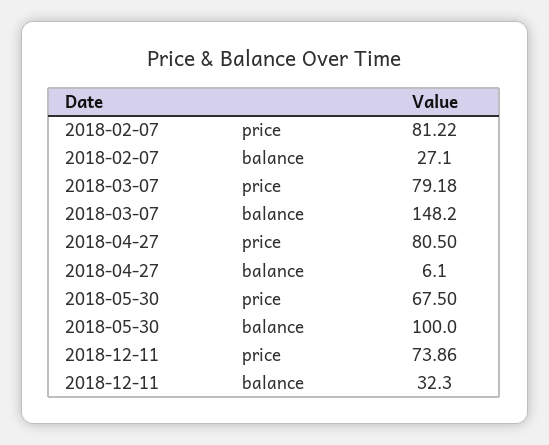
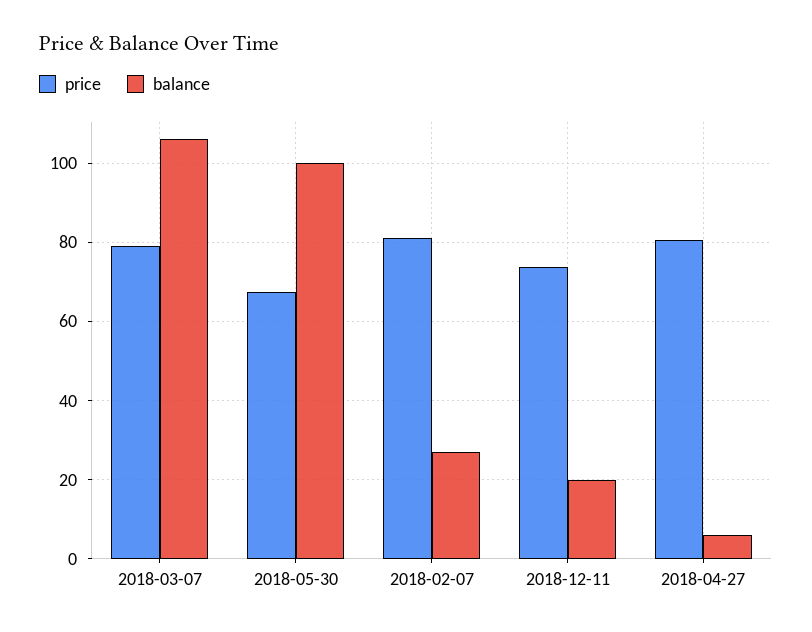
balance, 2018-03-07: 148.2 -> 106
balance, 2018-12-11: 32.3 -> 20

